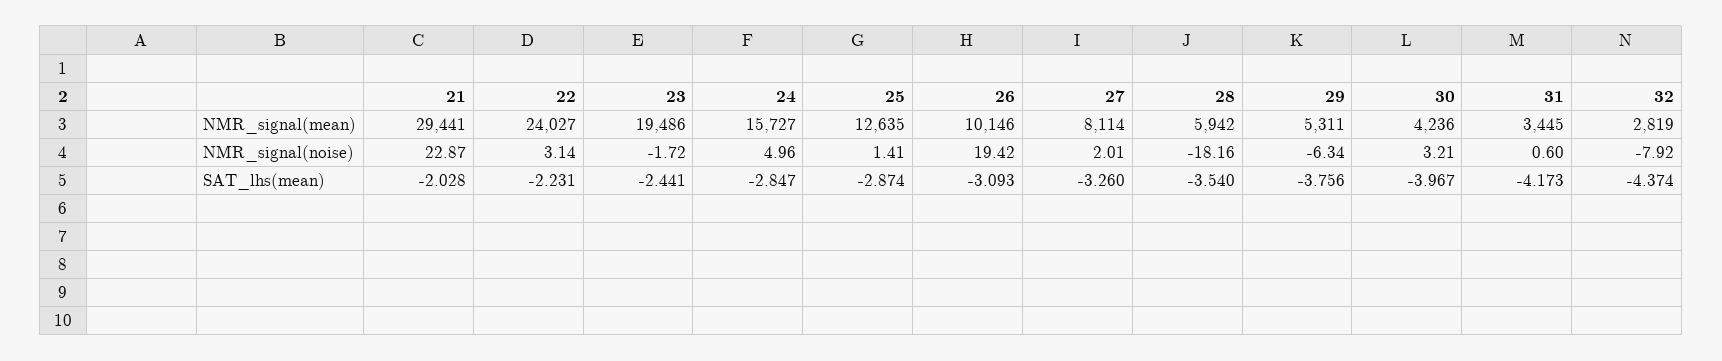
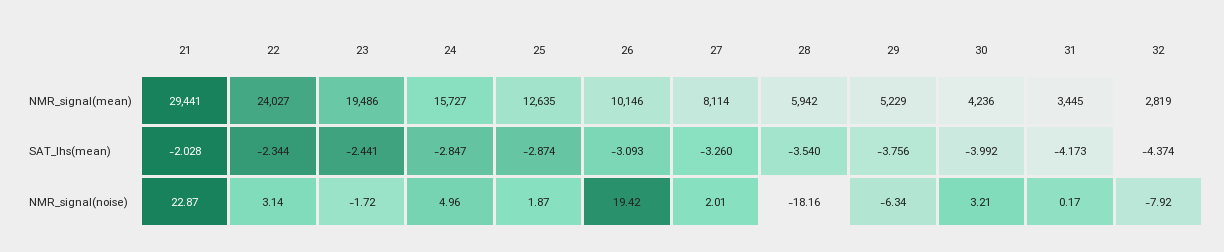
29, NMR_signal(mean): 5311 -> 5229
25, NMR_signal(noise): 1.41 -> 1.87
31, NMR_signal(noise): 0.6 -> 0.17
22, SAT_lhs(mean): -2.231 -> -2.344
30, SAT_lhs(mean): -3.967 -> -3.992

